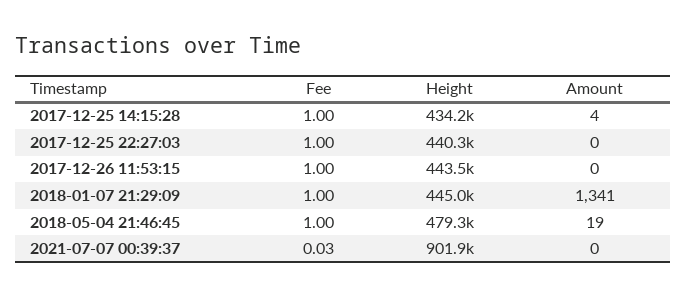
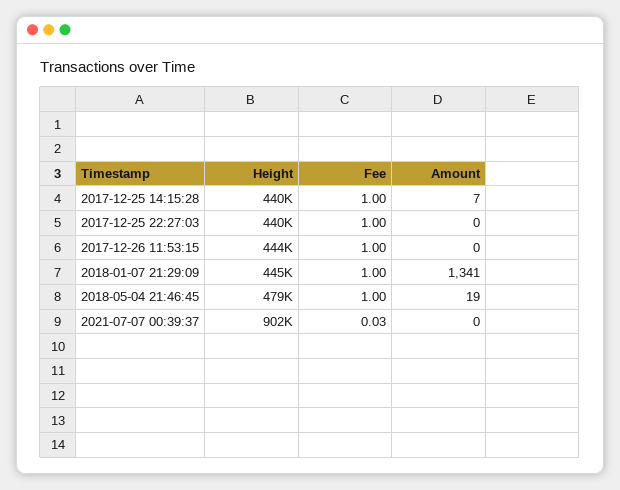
Height, 2017-12-25 14:15:28: 434200 -> 440000
Amount, 2017-12-25 14:15:28: 4 -> 7

